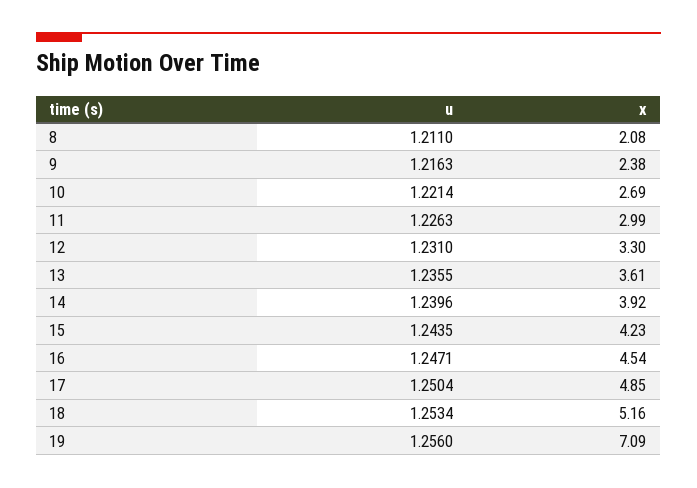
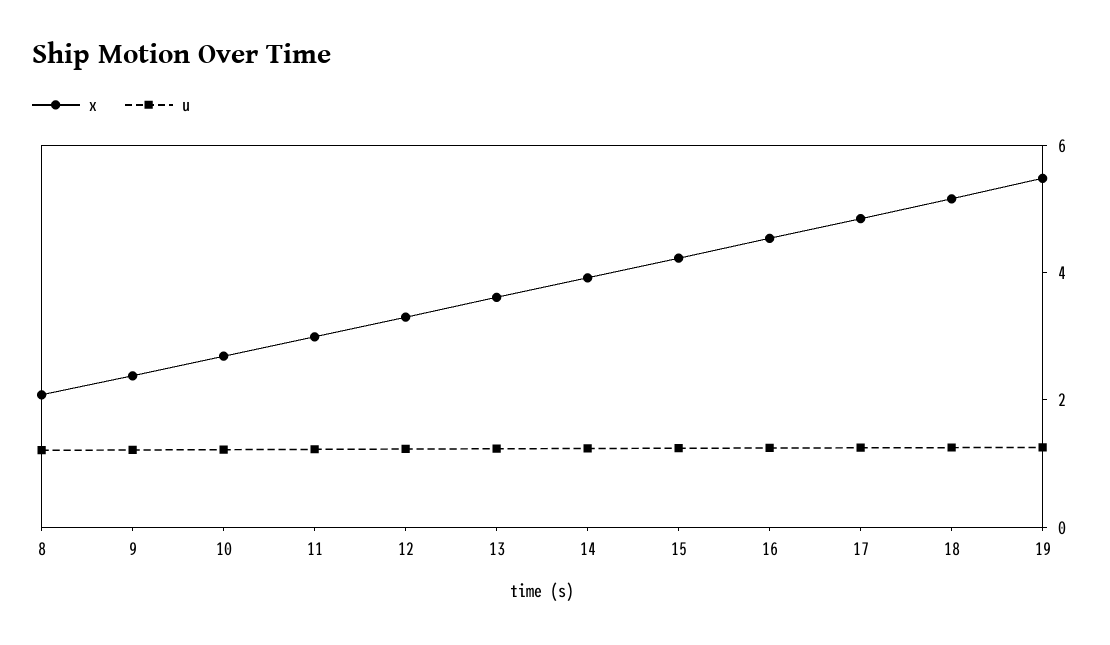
x, 19: 7.09 -> 5.5

